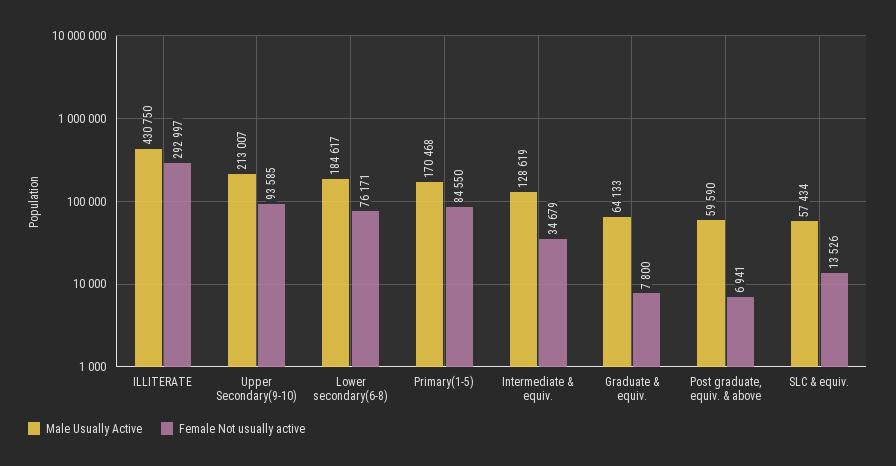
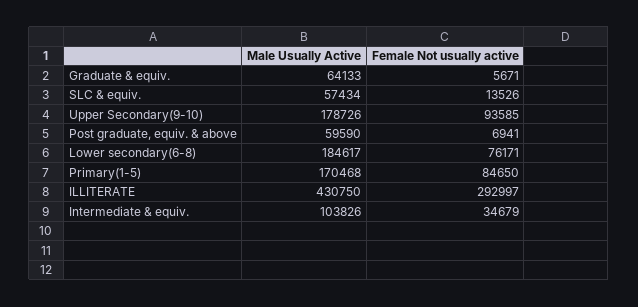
Male Usually Active, Upper Secondary(9-10): 213007 -> 178726
Female Not usually active, Primary(1-5): 84550 -> 84650
Male Usually Active, Intermediate & equiv.: 128619 -> 103826
Female Not usually active, Graduate & equiv.: 7800 -> 5671

